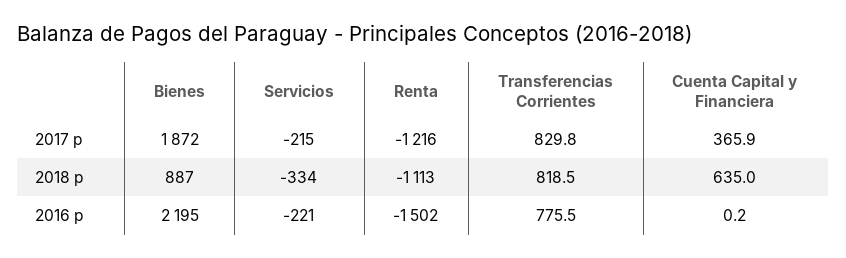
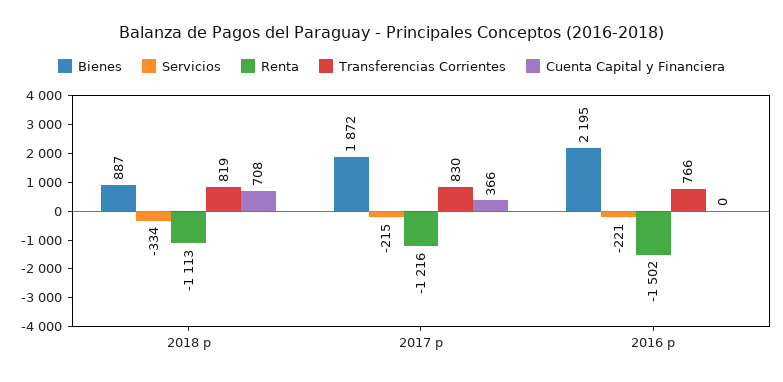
Cuenta Capital y Financiera, 2018 p: 635 -> 708
Transferencias Corrientes, 2016 p: 775.5 -> 766

